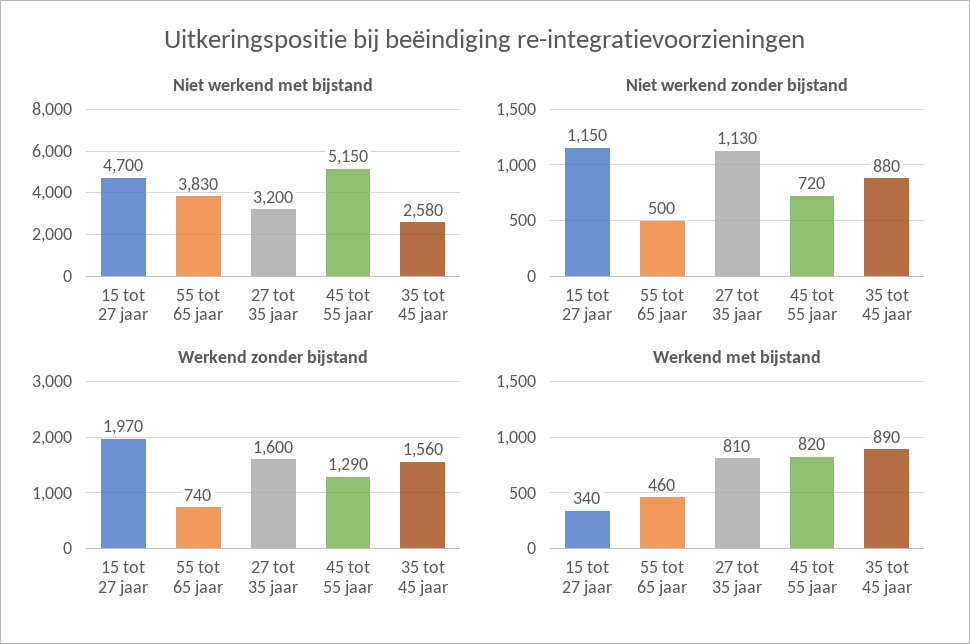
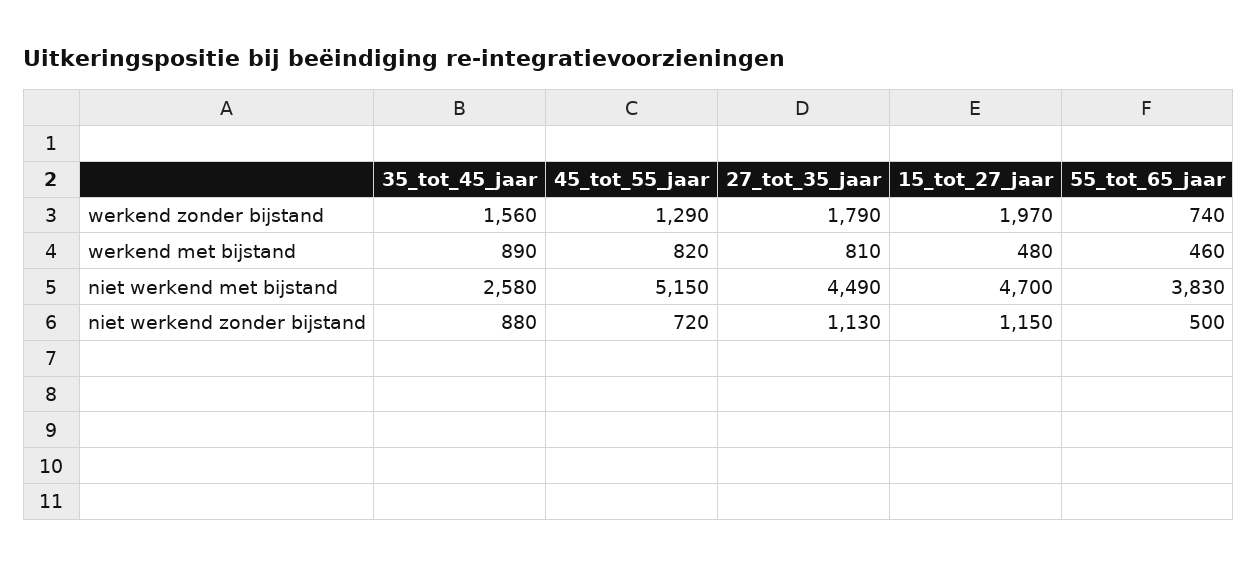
Niet werkend met bijstand, 27 tot 35 jaar: 3200 -> 4490
Werkend zonder bijstand, 27 tot 35 jaar: 1600 -> 1790
Werkend met bijstand, 15 tot 27 jaar: 340 -> 480

